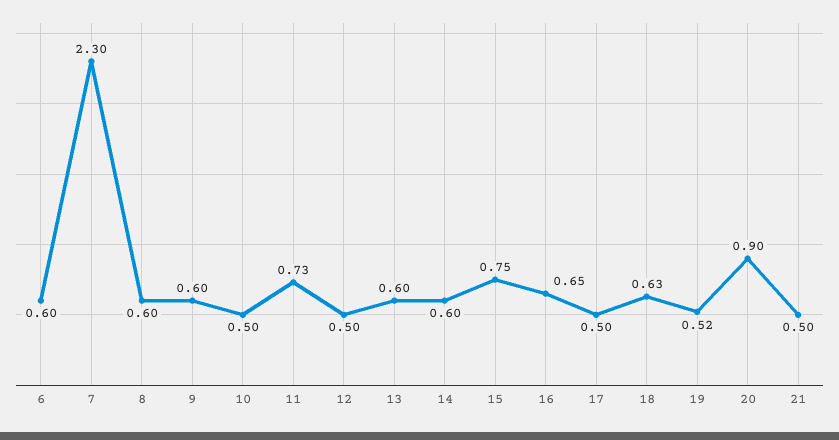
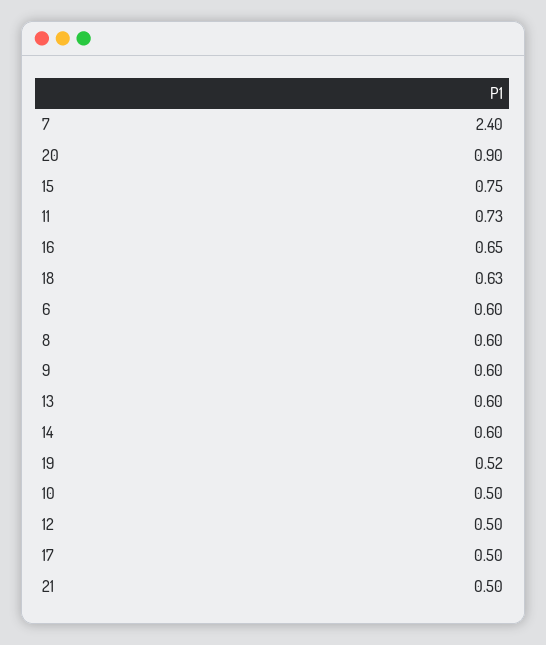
7: 2.3 -> 2.4

